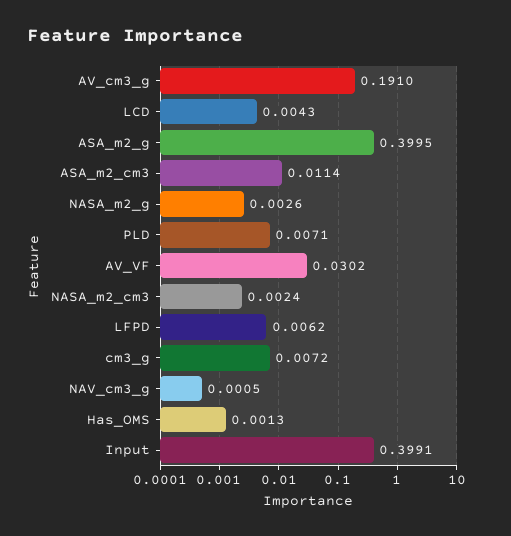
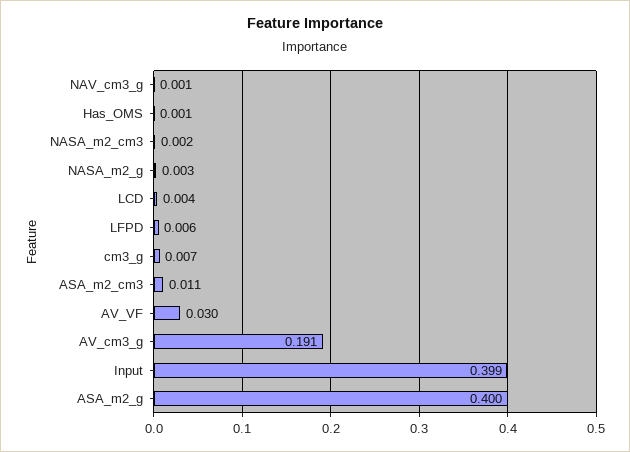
PLD: 0.0071 -> none

